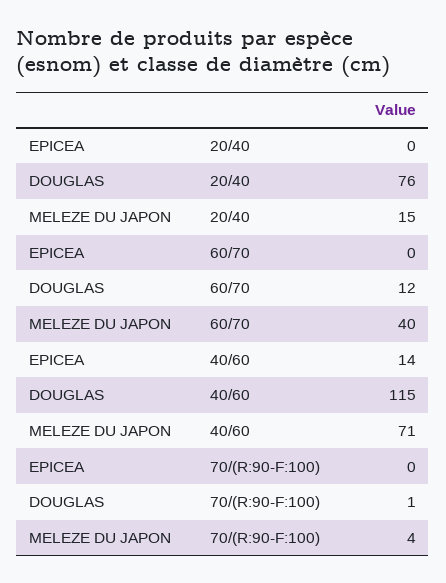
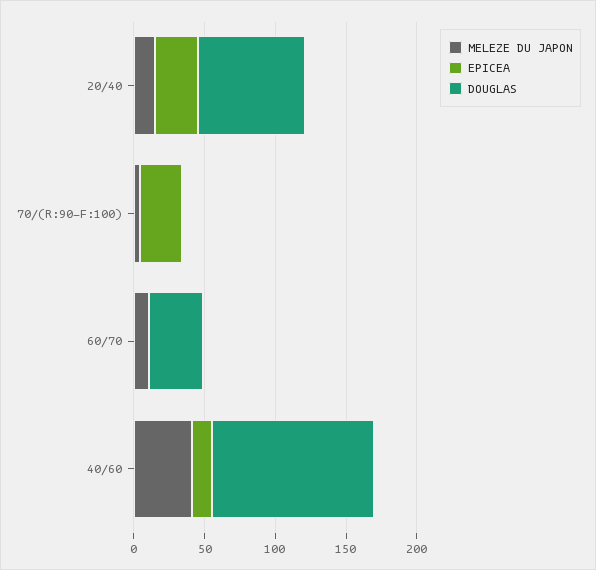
EPICEA, 20/40: 0 -> 30
DOUGLAS, 60/70: 12 -> 40
MELEZE DU JAPON, 60/70: 40 -> 10
MELEZE DU JAPON, 40/60: 71 -> 40
EPICEA, 70/(R:90-F:100): 0 -> 30

